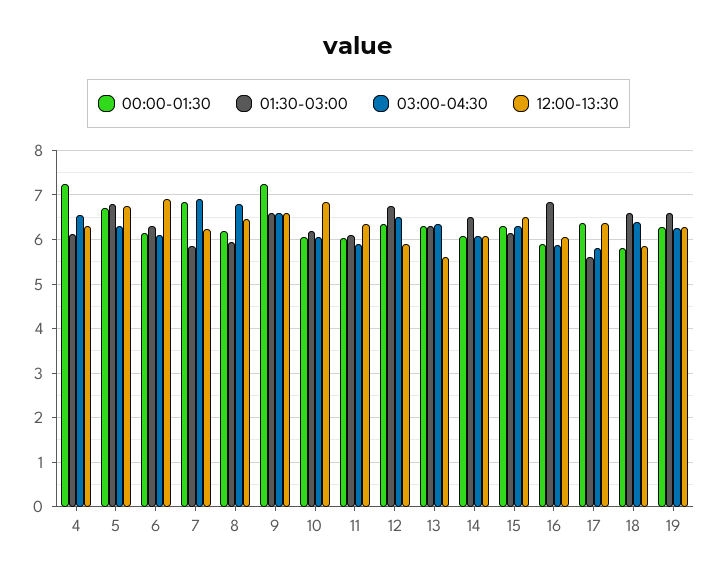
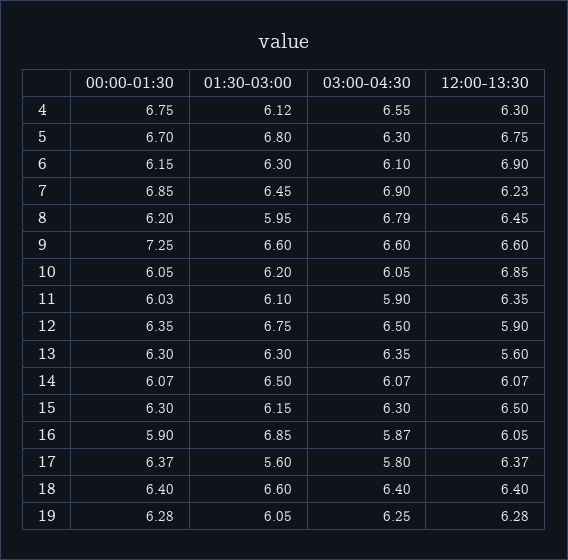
00:00-01:30, 4: 7.2 -> 6.75
01:30-03:00, 7: 5.8 -> 6.45
00:00-01:30, 18: 5.8 -> 6.4
12:00-13:30, 18: 5.8 -> 6.4
01:30-03:00, 19: 6.6 -> 6.05

